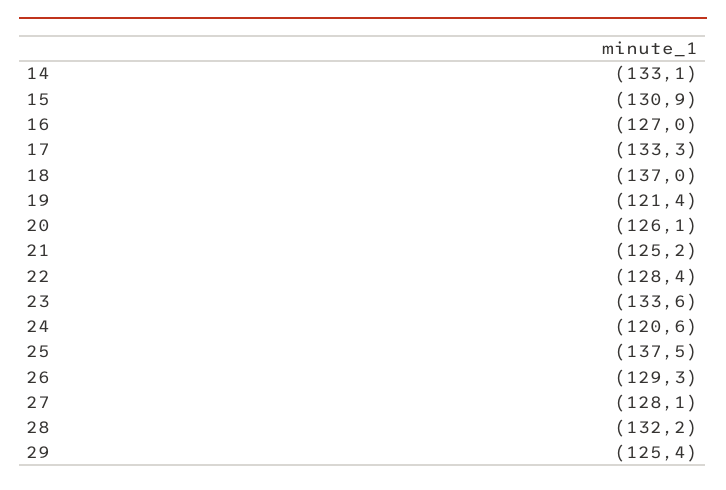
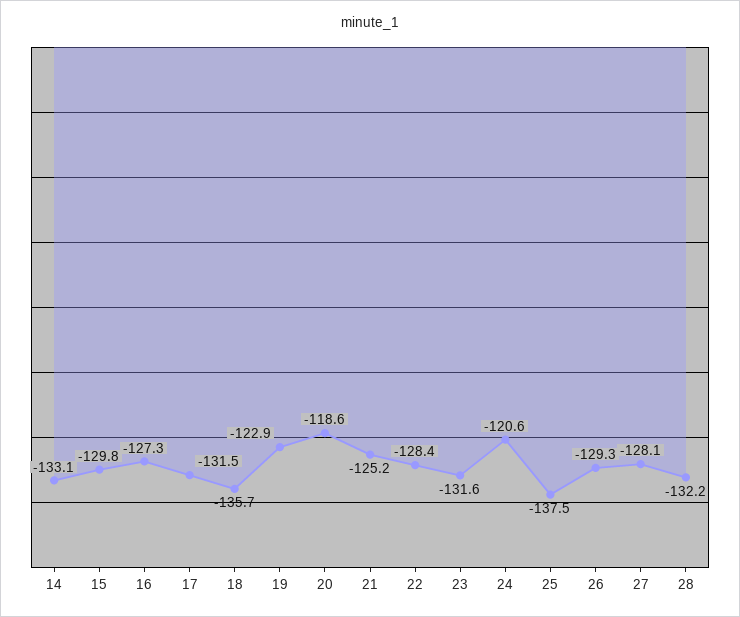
15: -130.9 -> -129.8
16: -127 -> -127.3
17: -133.3 -> -131.5
18: -137 -> -135.7
19: -121.4 -> -122.9
20: -126.1 -> -118.6
23: -133.6 -> -131.6
29: -125.4 -> none

